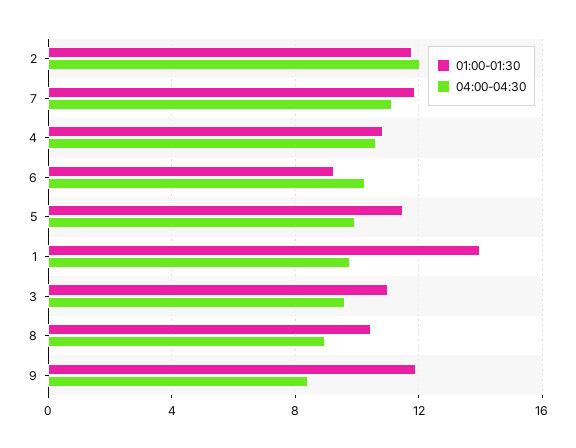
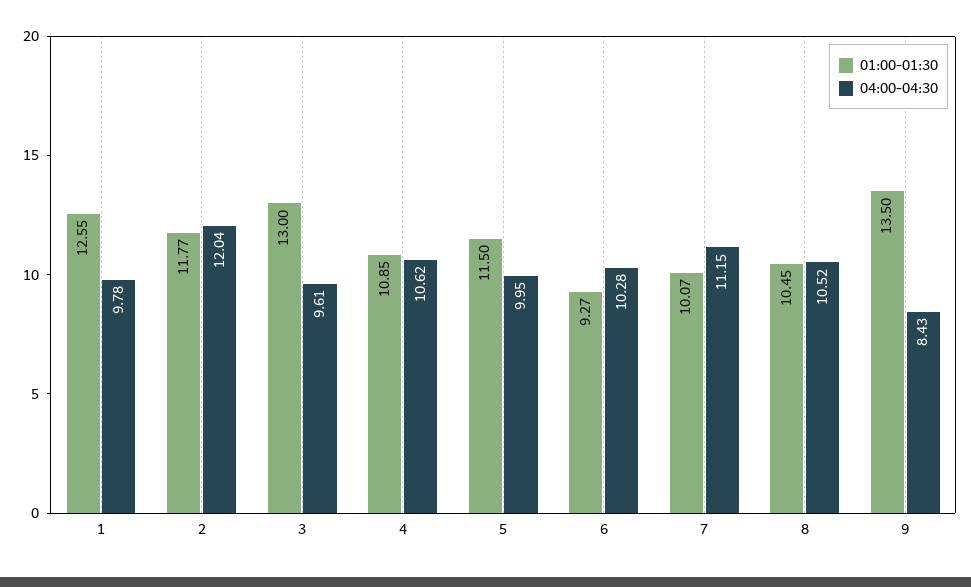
01:00-01:30, 7: 12 -> 10.07
01:00-01:30, 1: 14 -> 12.55
01:00-01:30, 3: 11 -> 13
04:00-04:30, 8: 9 -> 10.52
01:00-01:30, 9: 12 -> 13.5

